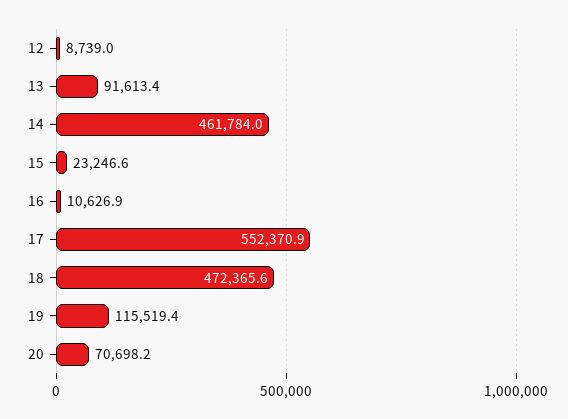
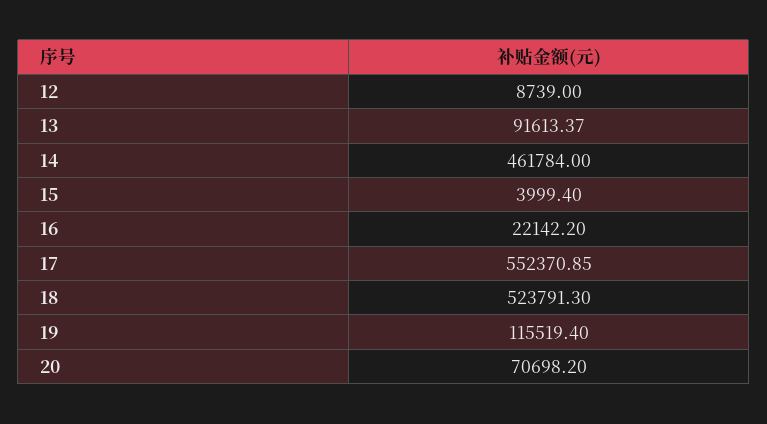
15: 23246.6 -> 3999.4
16: 10626.9 -> 22142.2
18: 472365.6 -> 523791.3

